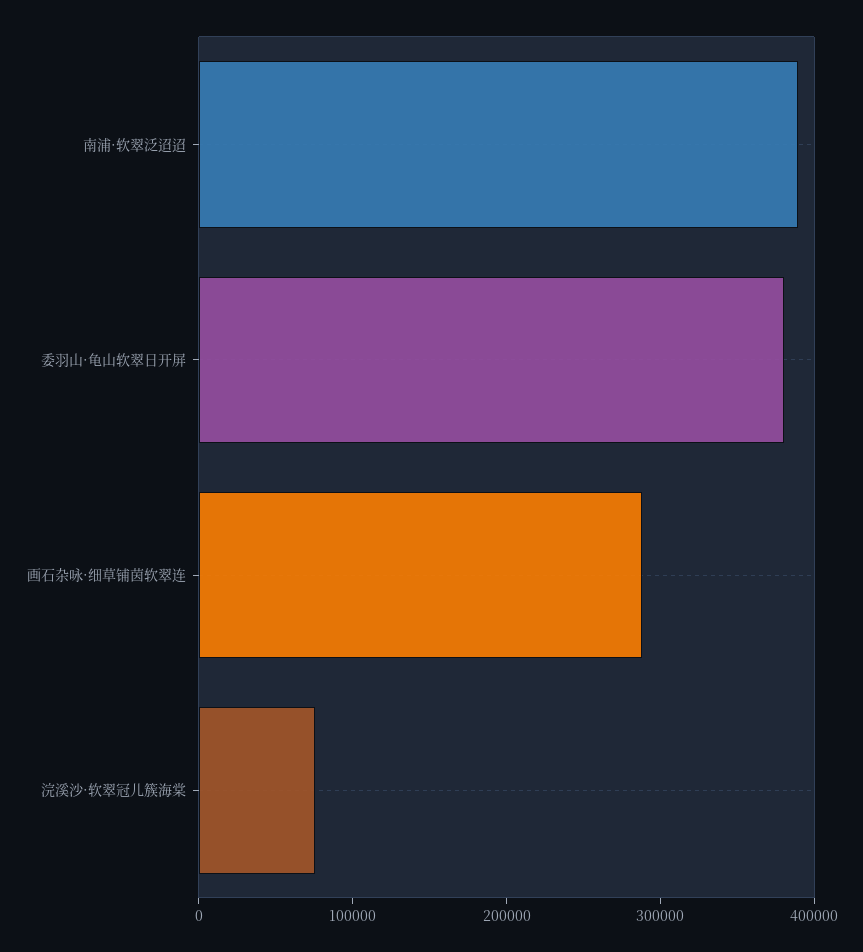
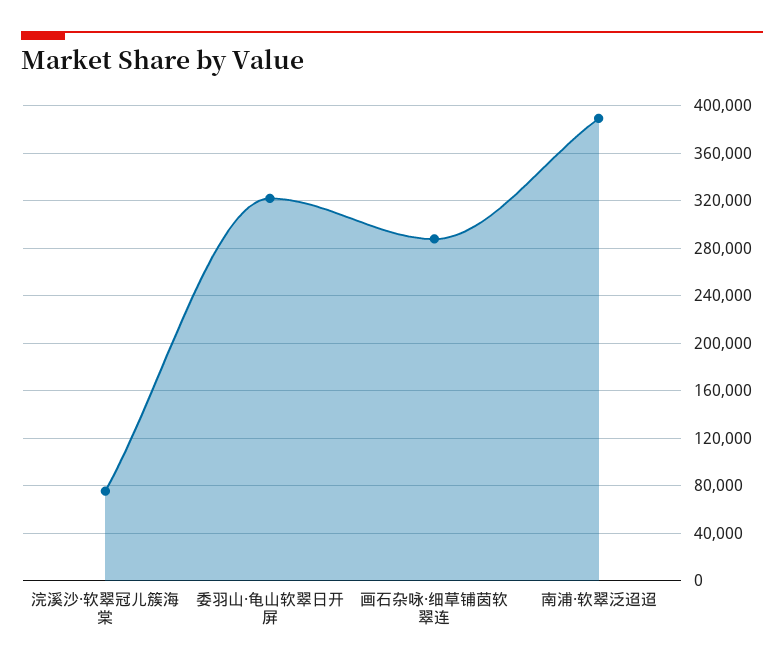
委羽山·龟山软翠日开屏: 380000 -> 320000

